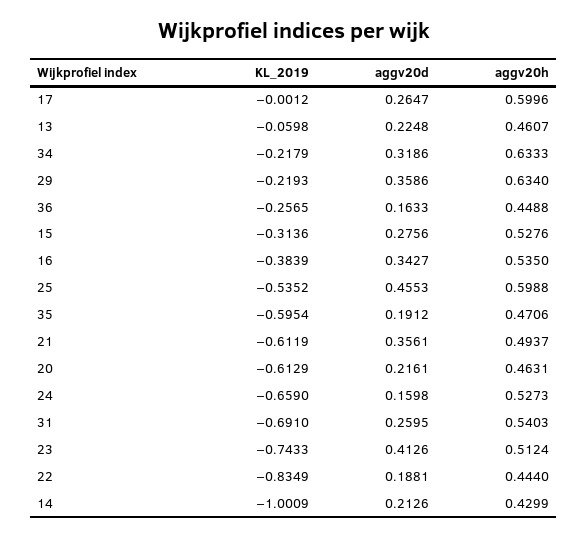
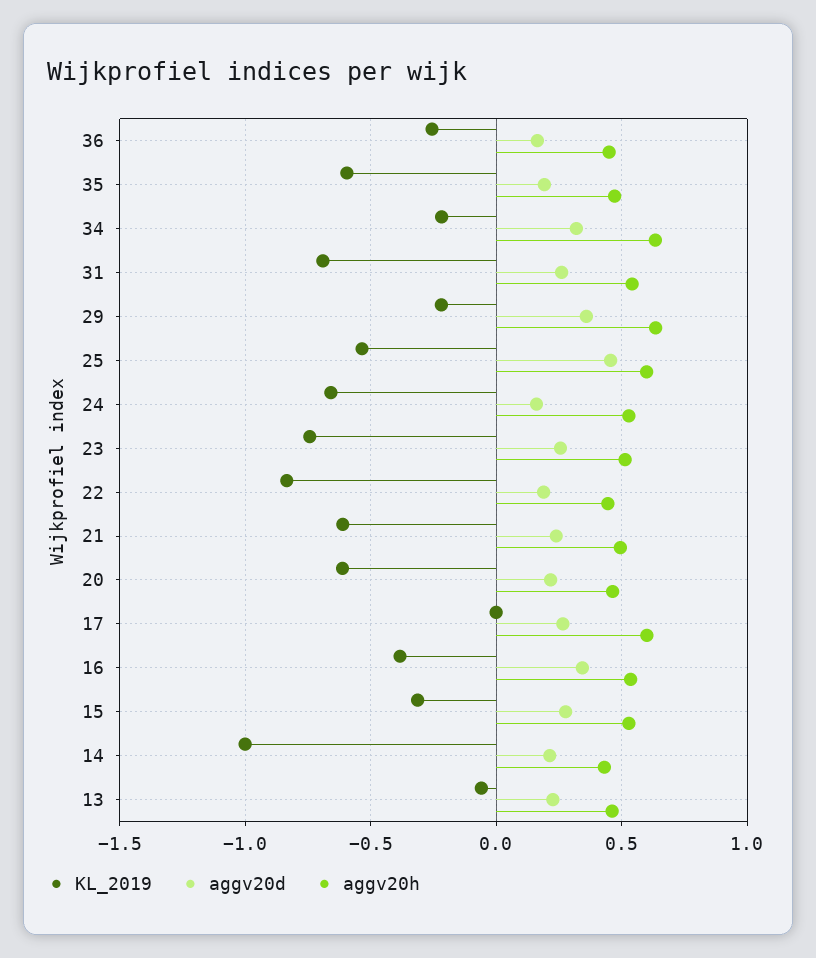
aggv20d, 21: 0.3561 -> 0.25
aggv20d, 23: 0.4126 -> 0.25

